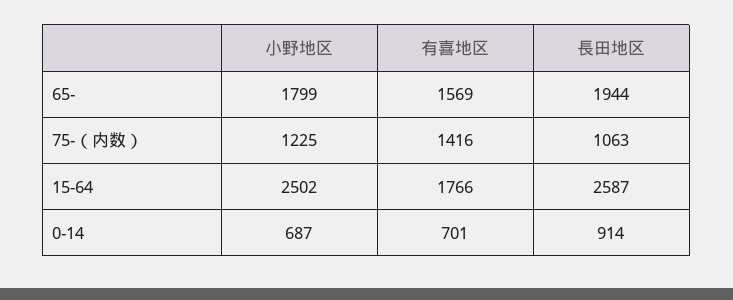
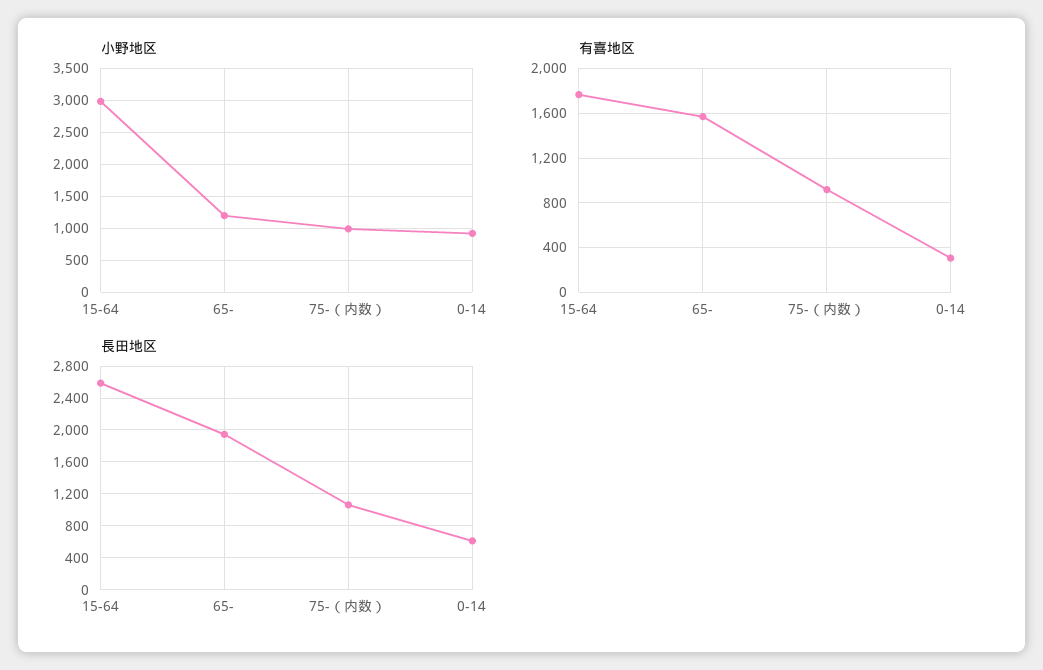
小野地区, 65-: 1799 -> 1200
小野地区, 75-（内数）: 1225 -> 1000
有喜地区, 75-（内数）: 1416 -> 900
小野地区, 15-64: 2502 -> 3000
小野地区, 0-14: 687 -> 900
有喜地区, 0-14: 701 -> 300
長田地区, 0-14: 914 -> 600

